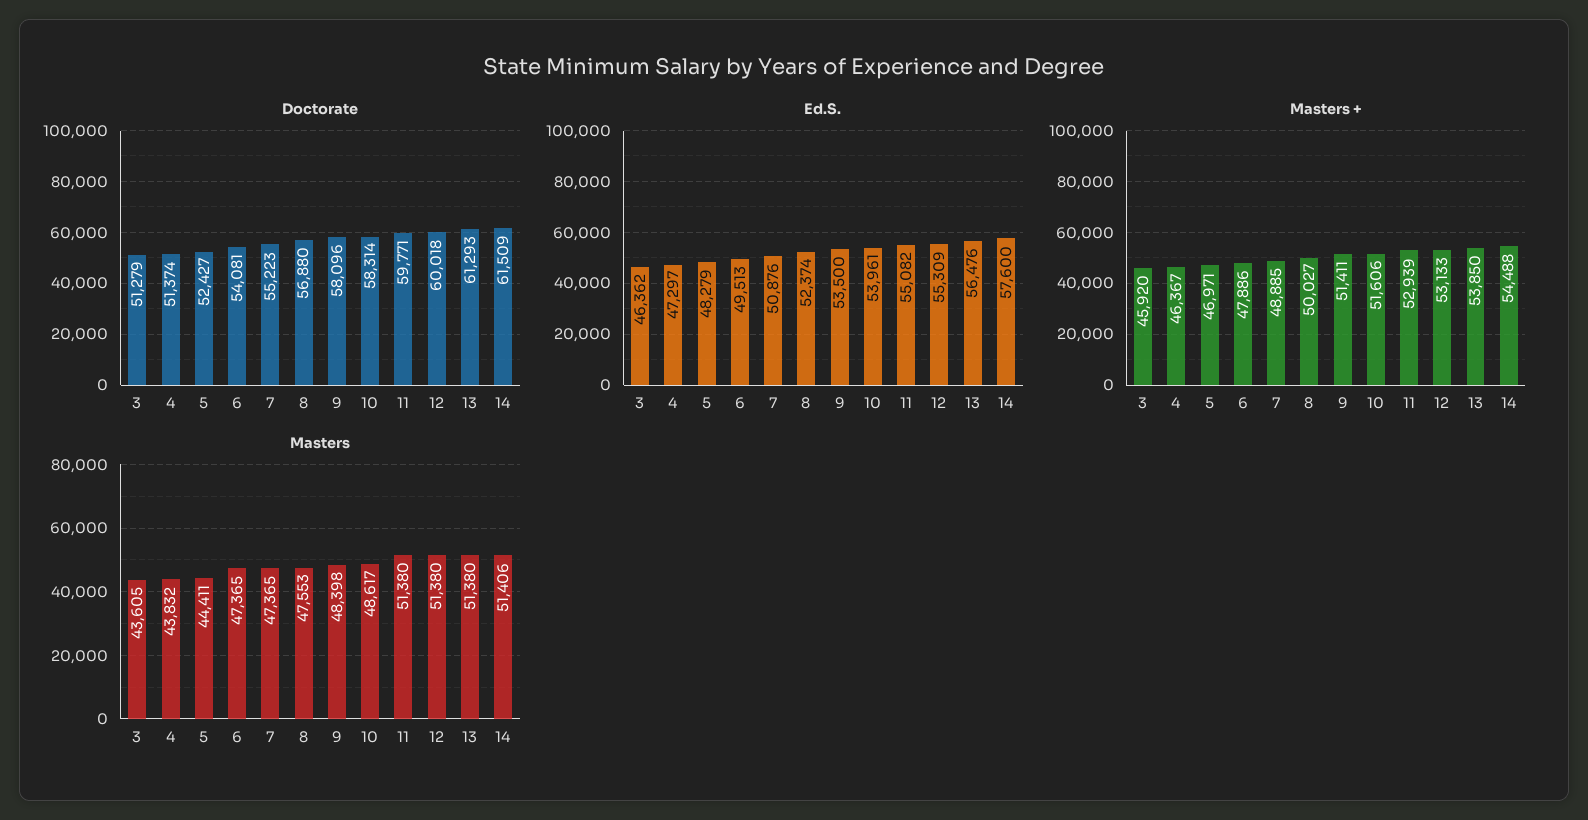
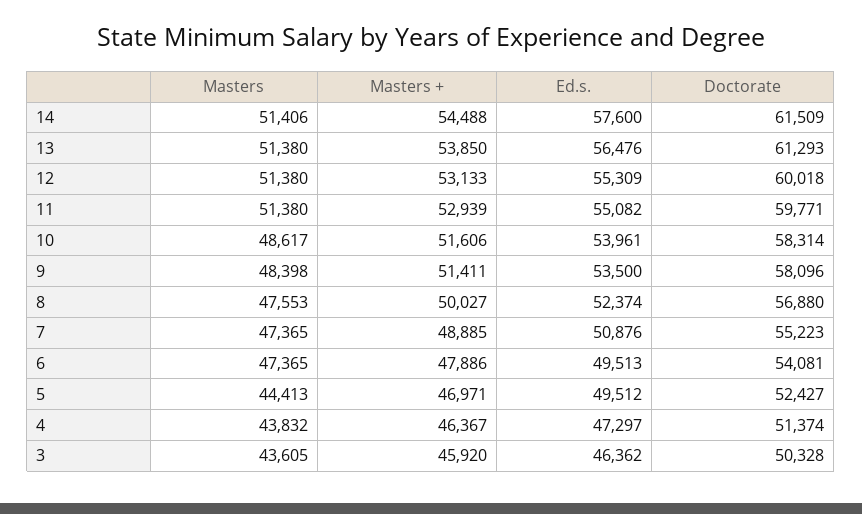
Doctorate, 3: 51279 -> 50328
Ed.S., 5: 48279 -> 49512
Masters, 5: 44411 -> 44413

